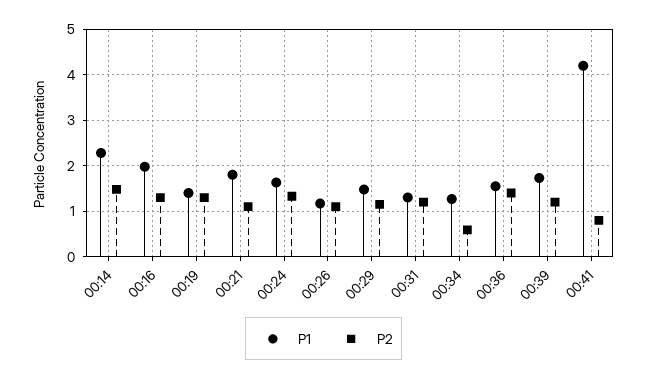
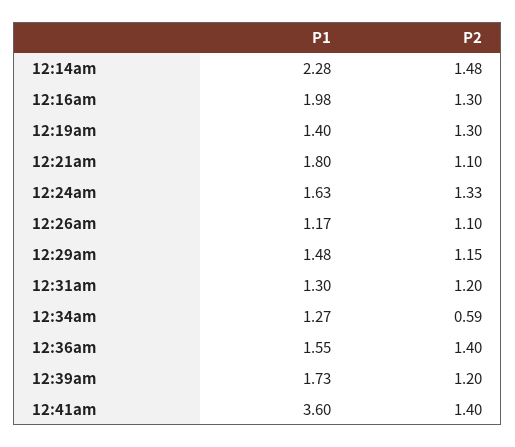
P1, 00:41: 4.2 -> 3.6
P2, 00:41: 0.8 -> 1.4

